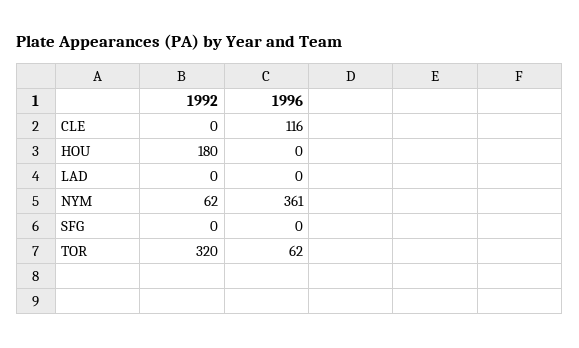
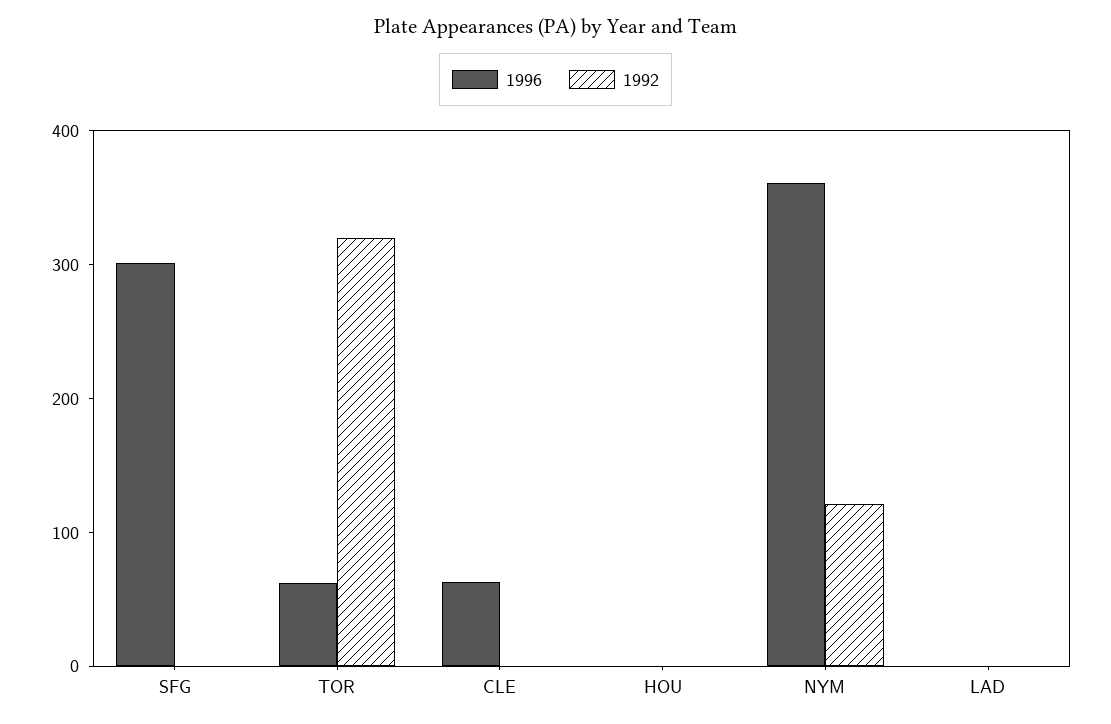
1996, CLE: 116 -> 60
1992, HOU: 180 -> 0
1992, NYM: 62 -> 120
1996, SFG: 0 -> 300

